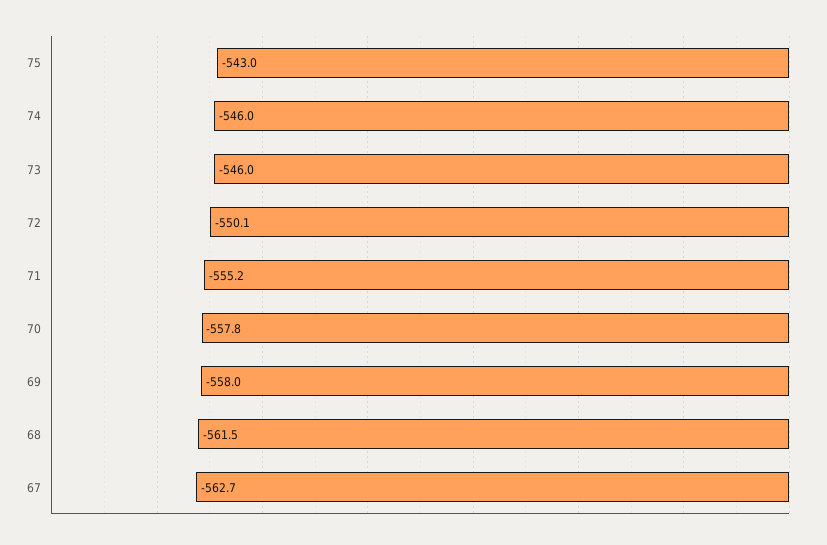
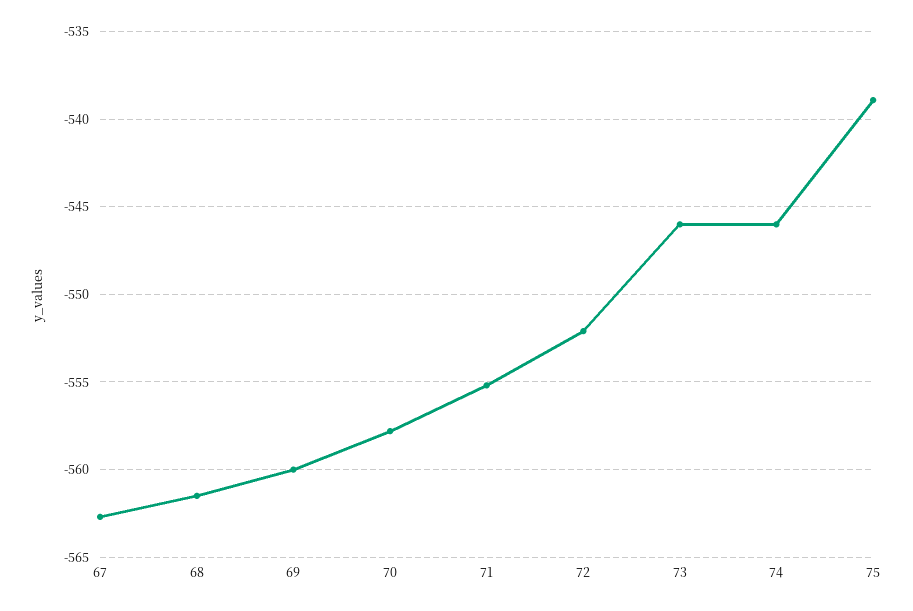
75: -543 -> -539
72: -550.1 -> -552
69: -558 -> -560

